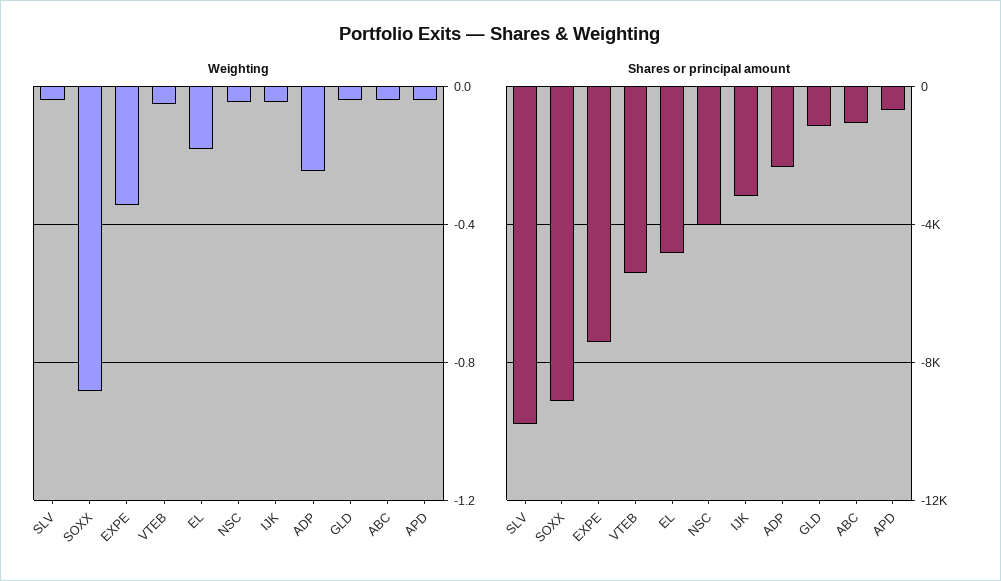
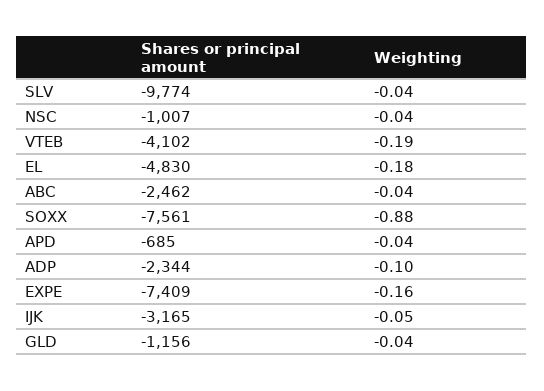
Weighting, EXPE: -0.35 -> -0.16
Weighting, VTEB: -0.05 -> -0.19
Weighting, ADP: -0.25 -> -0.1
Shares or principal amount, SOXX: -9000 -> -7561
Shares or principal amount, VTEB: -5500 -> -4102
Shares or principal amount, NSC: -4000 -> -1007
Shares or principal amount, ABC: -1000 -> -2462

